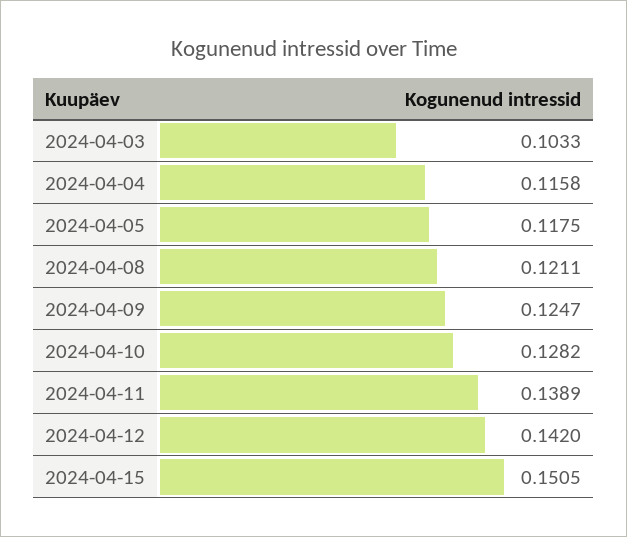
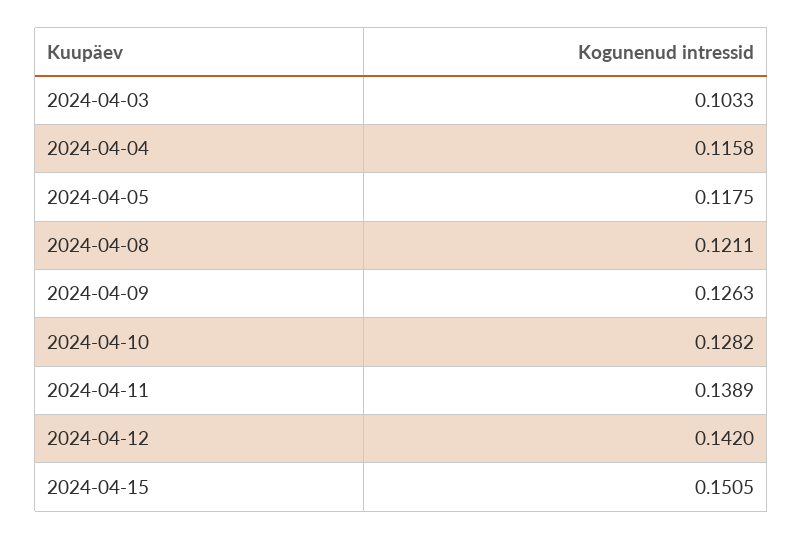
2024-04-09: 0.1247 -> 0.1263

